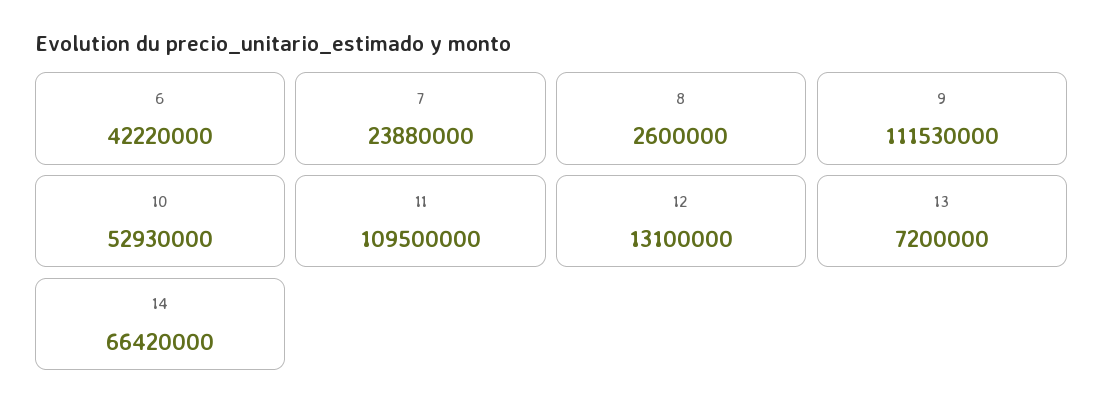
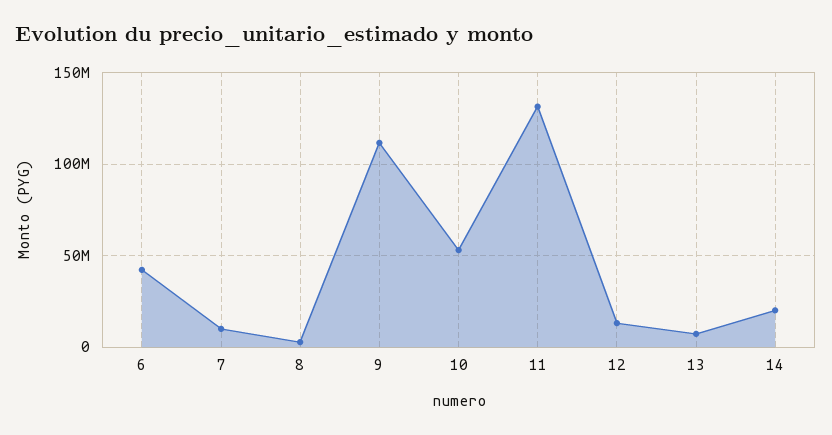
7: 23880000 -> 10000000
11: 109500000 -> 130000000
14: 66420000 -> 20000000

